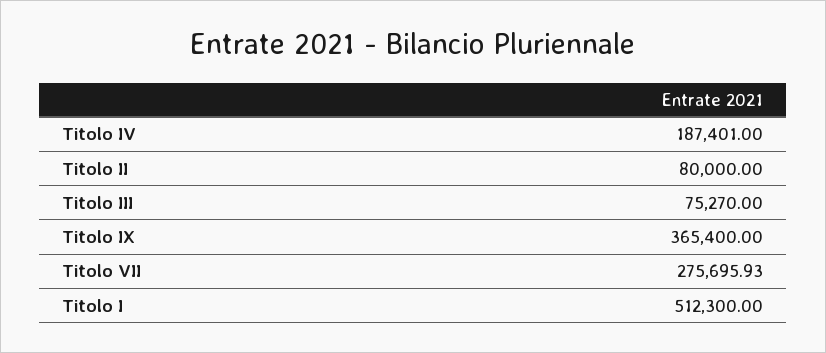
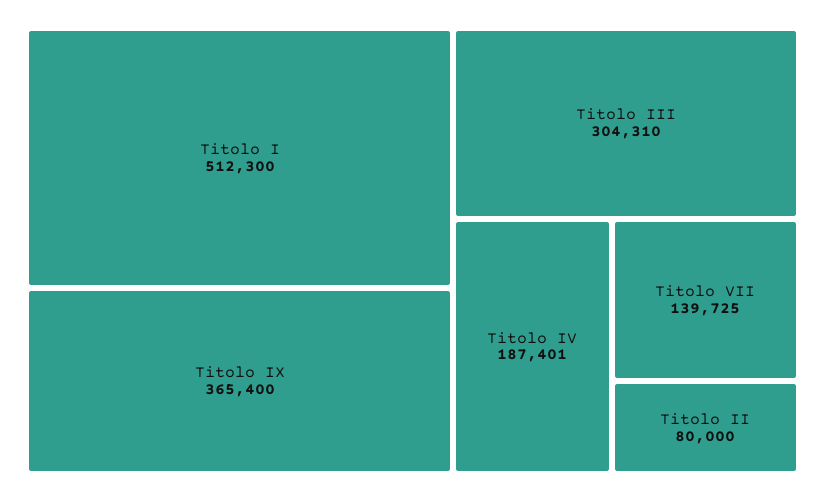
Titolo III: 75270 -> 304310
Titolo VII: 275695.93 -> 139725

